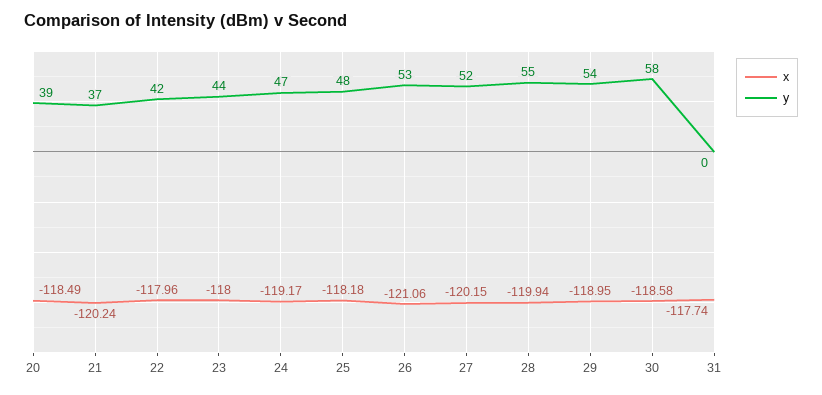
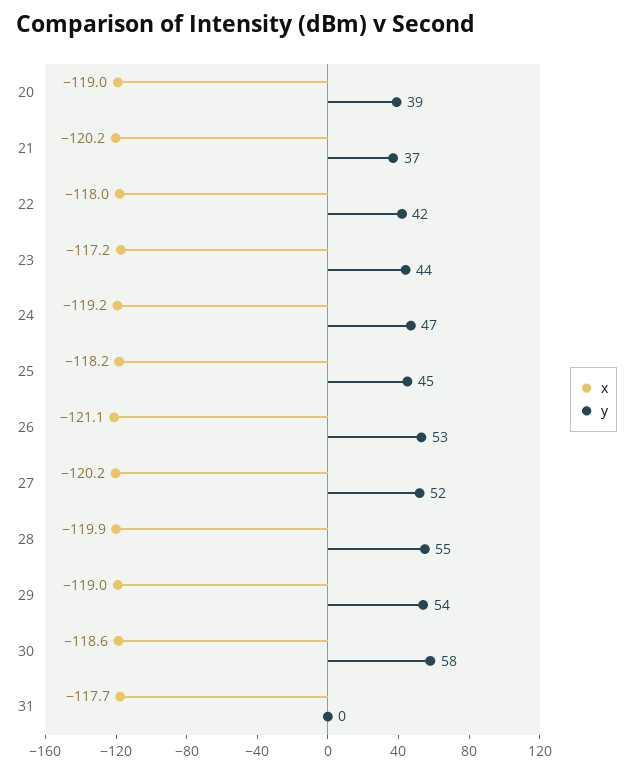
x, 20: -118.49 -> -119
x, 23: -118 -> -117.2
y, 25: 48 -> 45

